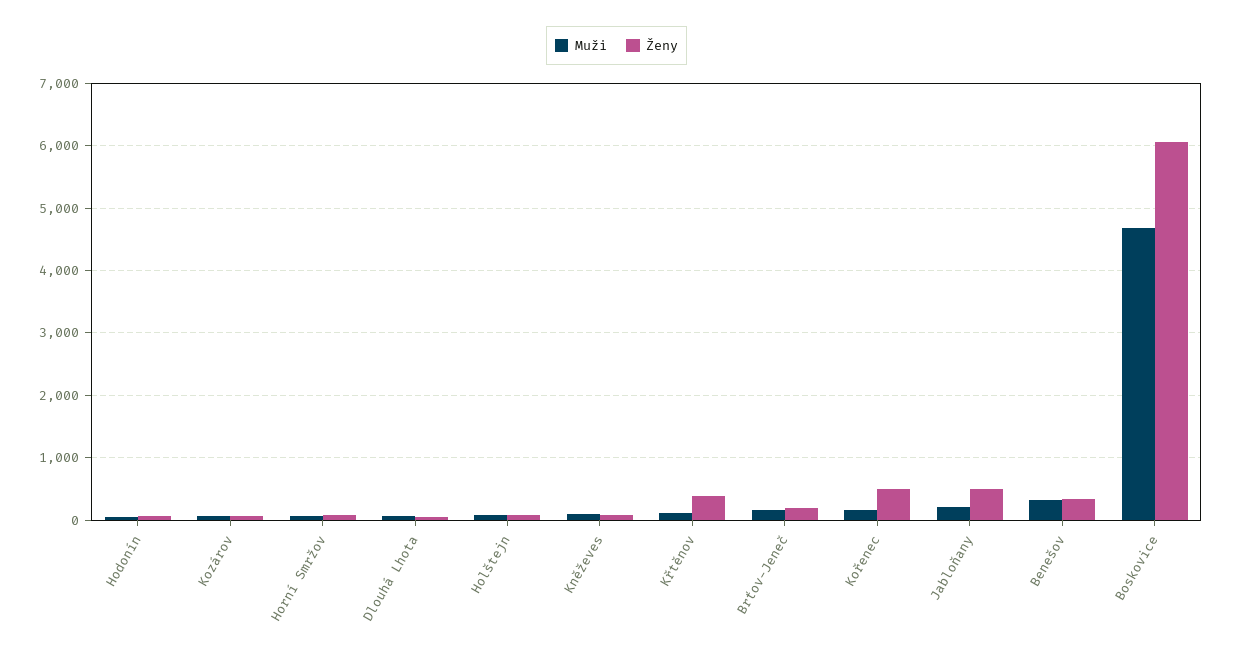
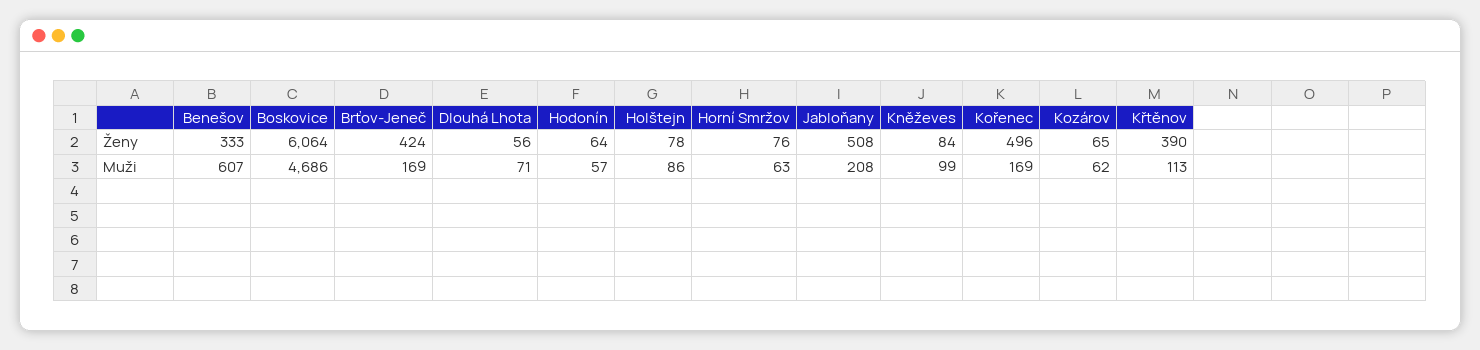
Ženy, Brťov-Jeneč: 200 -> 424
Muži, Benešov: 300 -> 607

